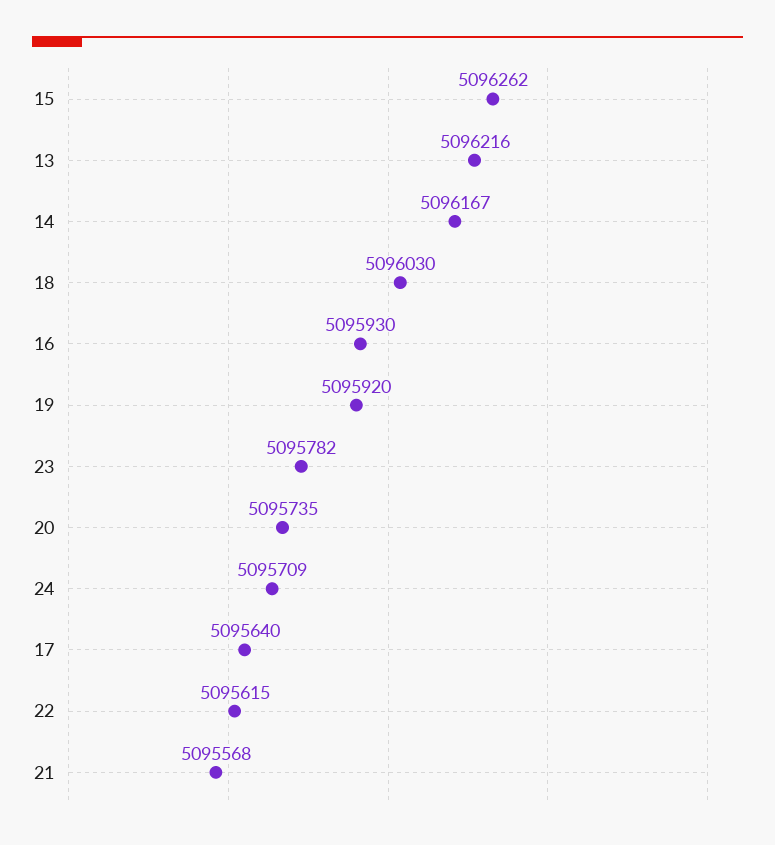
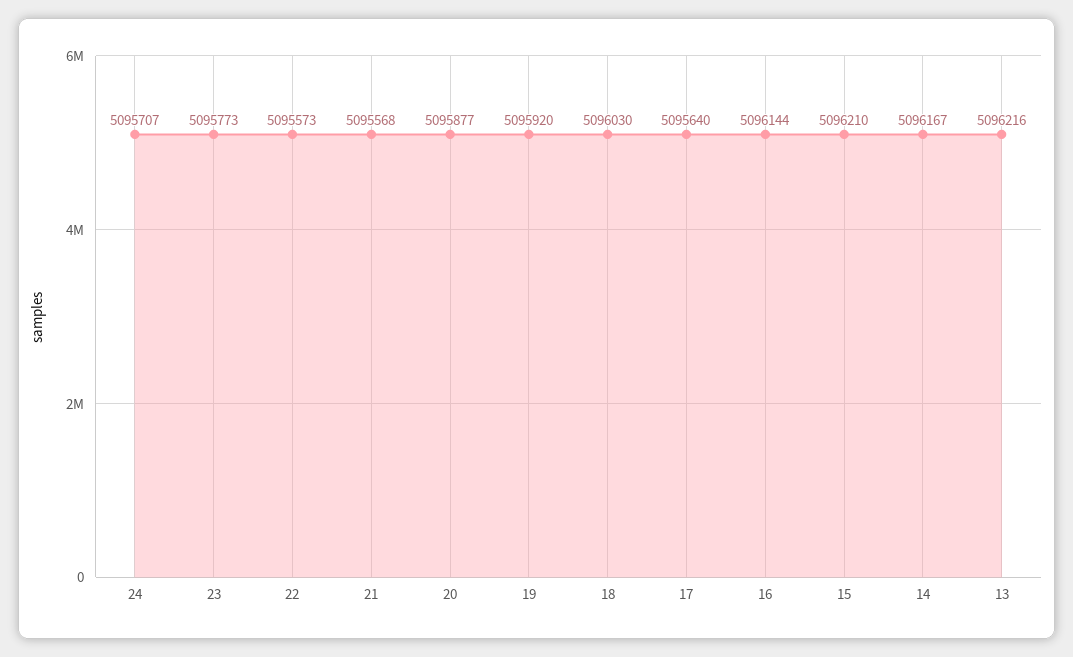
15: 5096262 -> 5096210
16: 5095930 -> 5096144
23: 5095782 -> 5095773
20: 5095735 -> 5095877
24: 5095709 -> 5095707
22: 5095615 -> 5095573

